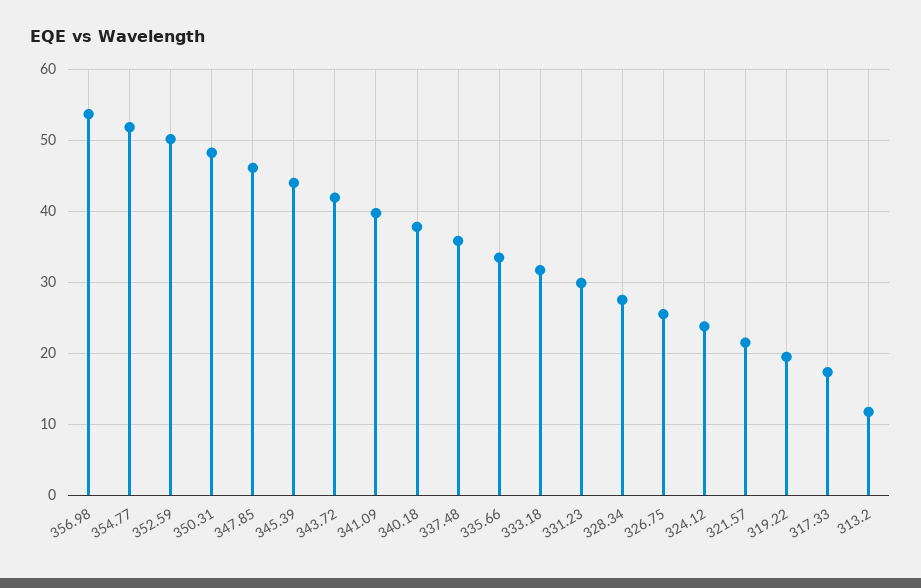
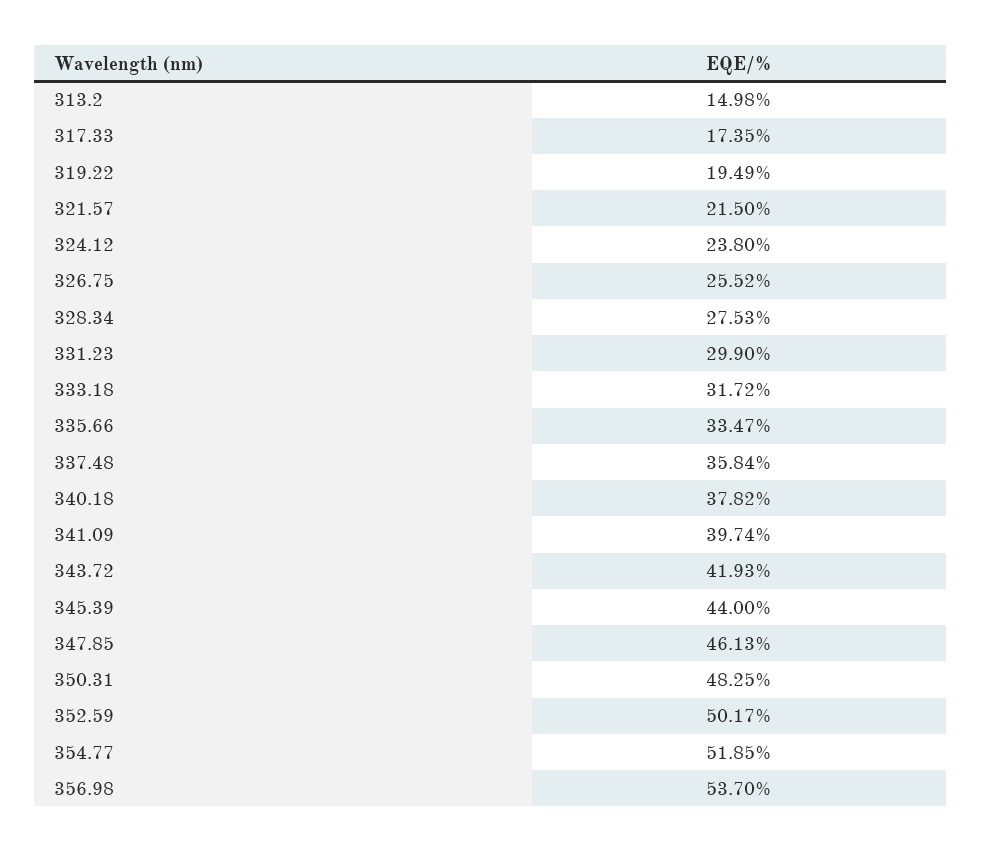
313.2: 12 -> 14.98

